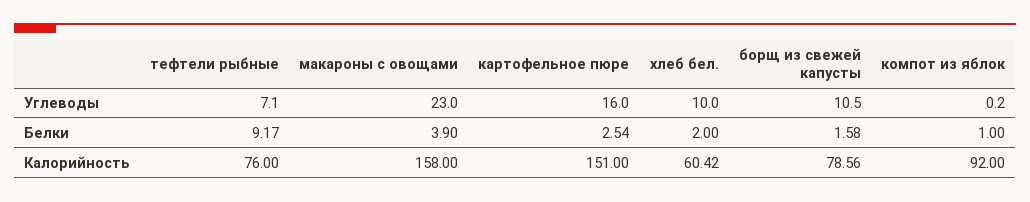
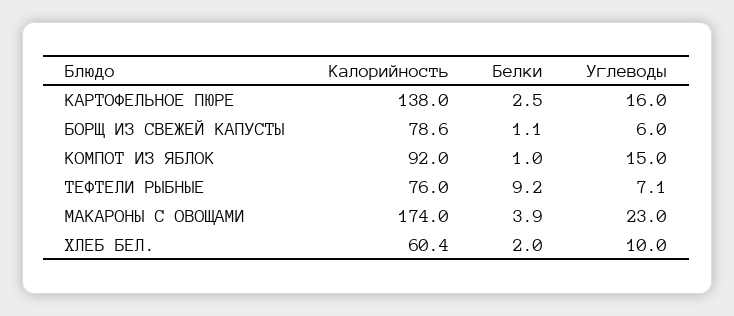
борщ из свежей капусты, Углеводы: 10.5 -> 6
компот из яблок, Углеводы: 0.2 -> 15
борщ из свежей капусты, Белки: 1.58 -> 1.1
макароны с овощами, Калорийность: 158 -> 174
картофельное пюре, Калорийность: 151 -> 138

